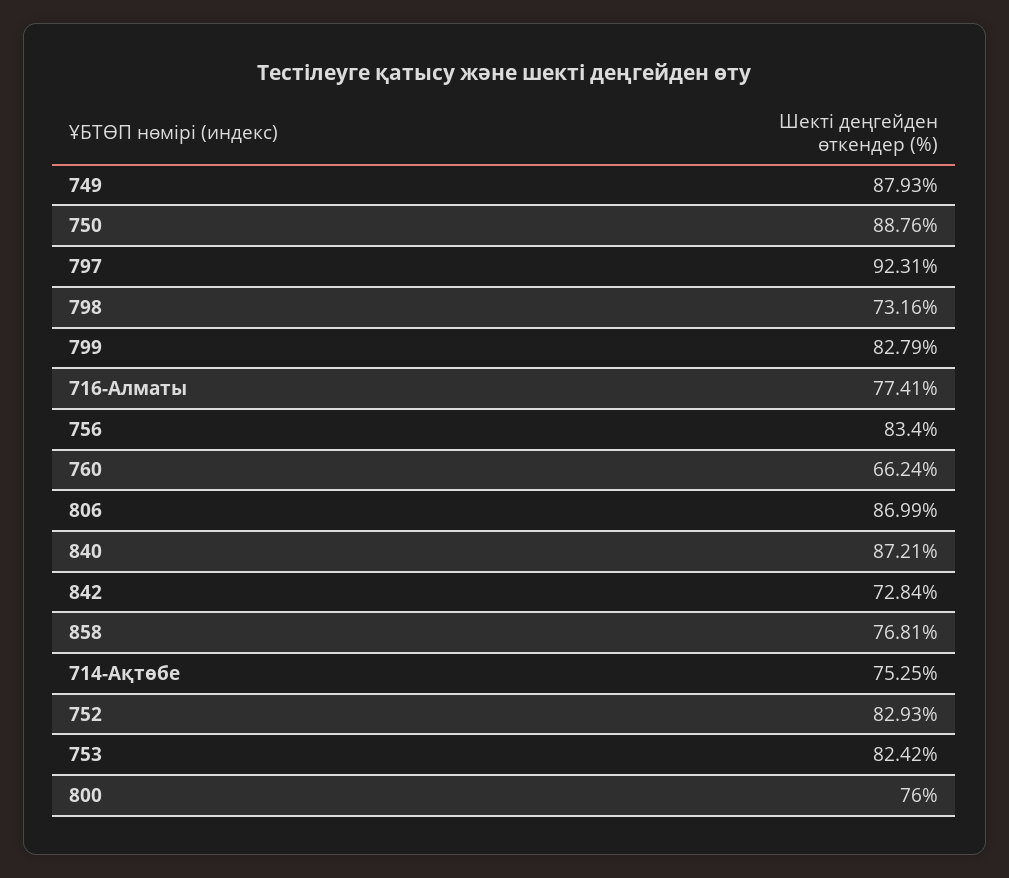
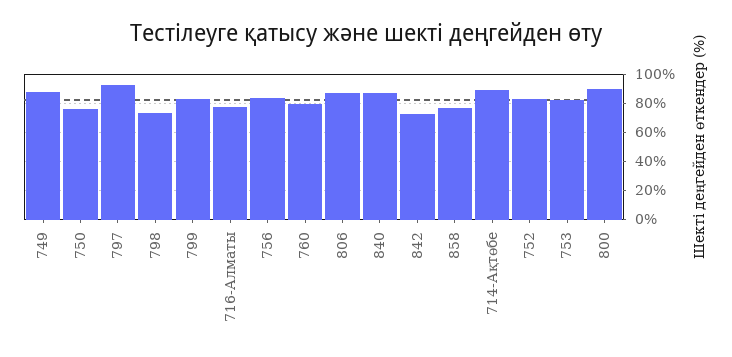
750: 88.76 -> 75
760: 66.24 -> 80
714-Ақтөбе: 75.25 -> 90
800: 76 -> 90

